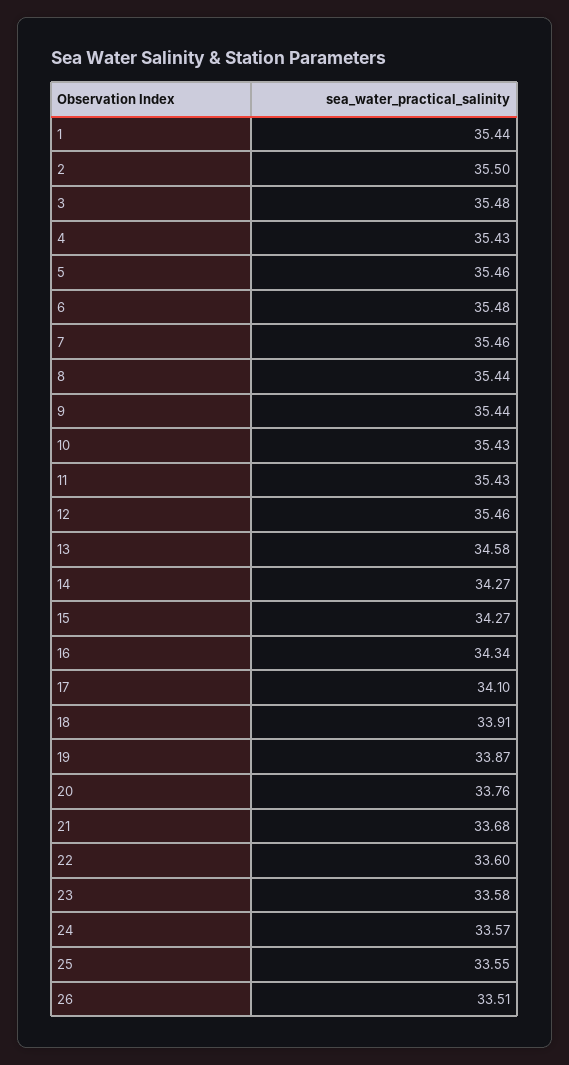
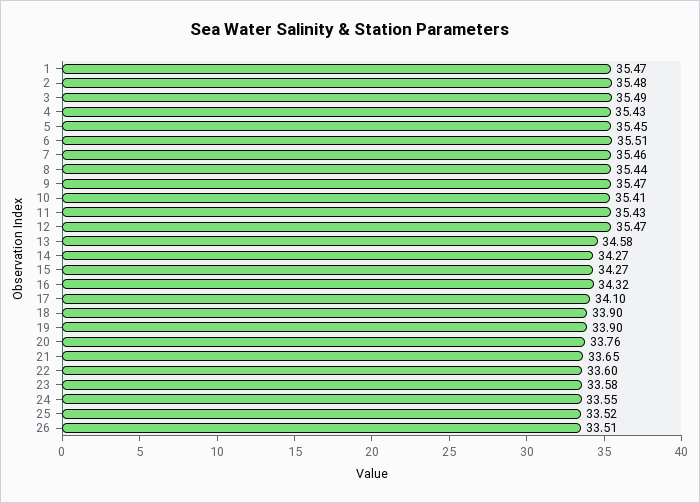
1: 35.44 -> 35.47
2: 35.5 -> 35.48
3: 35.48 -> 35.49
5: 35.46 -> 35.45
6: 35.48 -> 35.51
9: 35.44 -> 35.47
10: 35.43 -> 35.41
12: 35.46 -> 35.47
16: 34.34 -> 34.32
18: 33.91 -> 33.9
19: 33.87 -> 33.9
21: 33.68 -> 33.65
24: 33.57 -> 33.55
25: 33.55 -> 33.52

